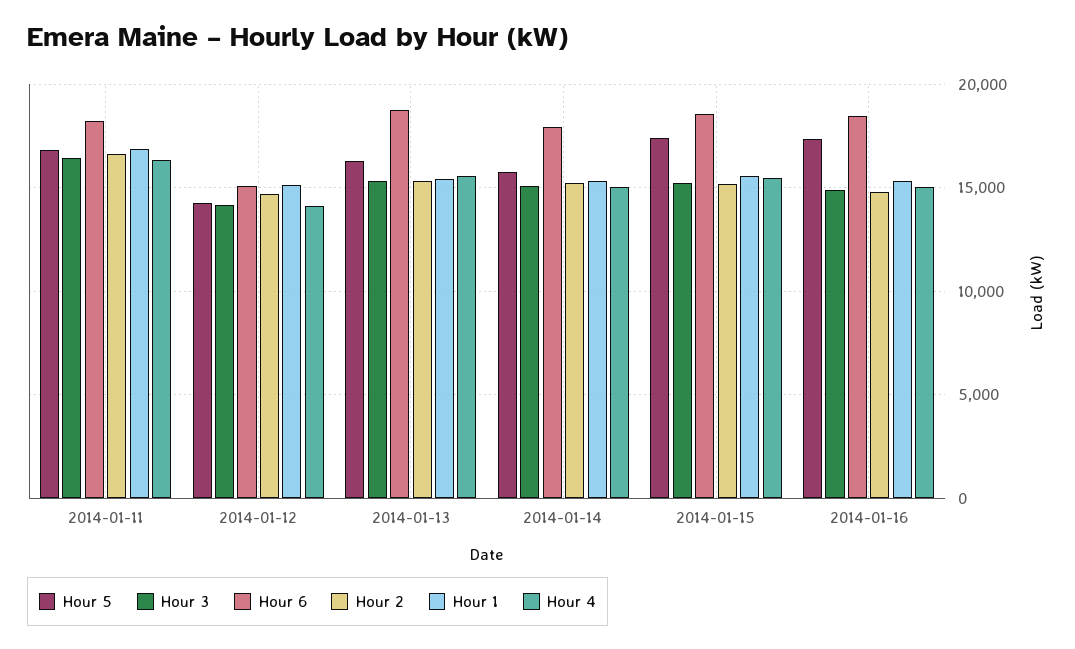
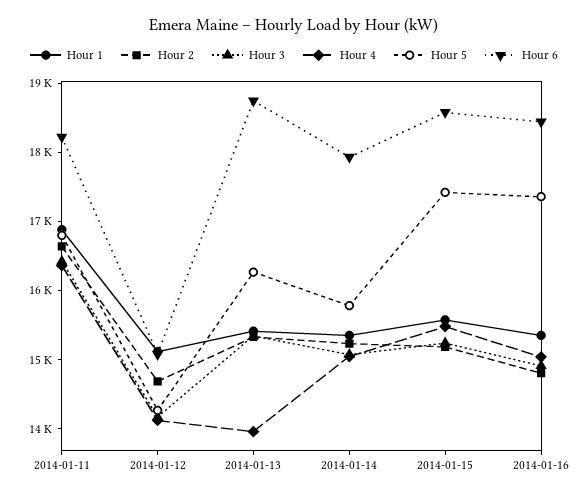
Hour 4, 2014-01-13: 15500 -> 14000

